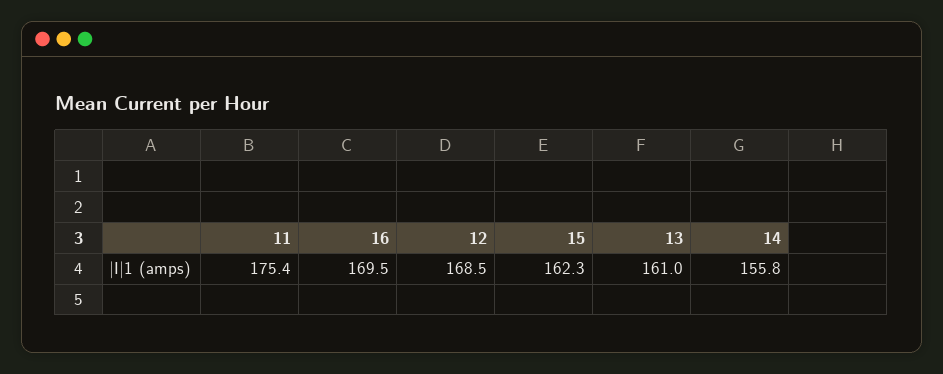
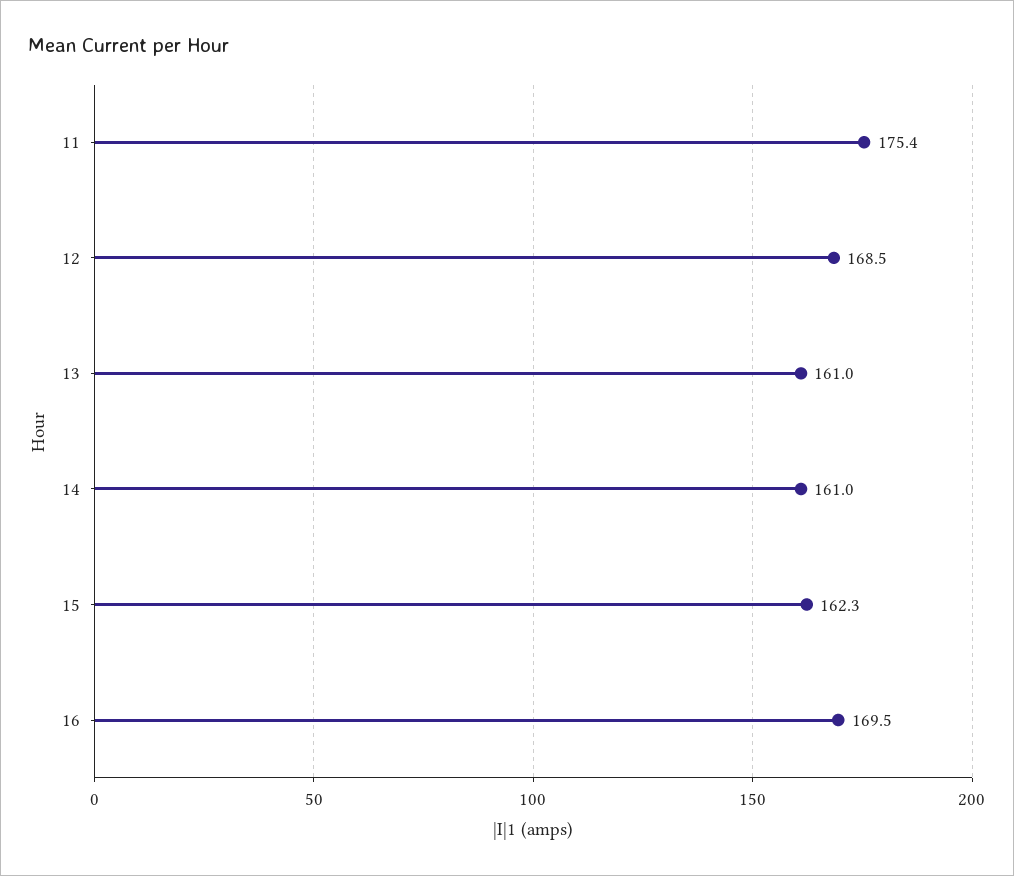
14: 155.8 -> 161

